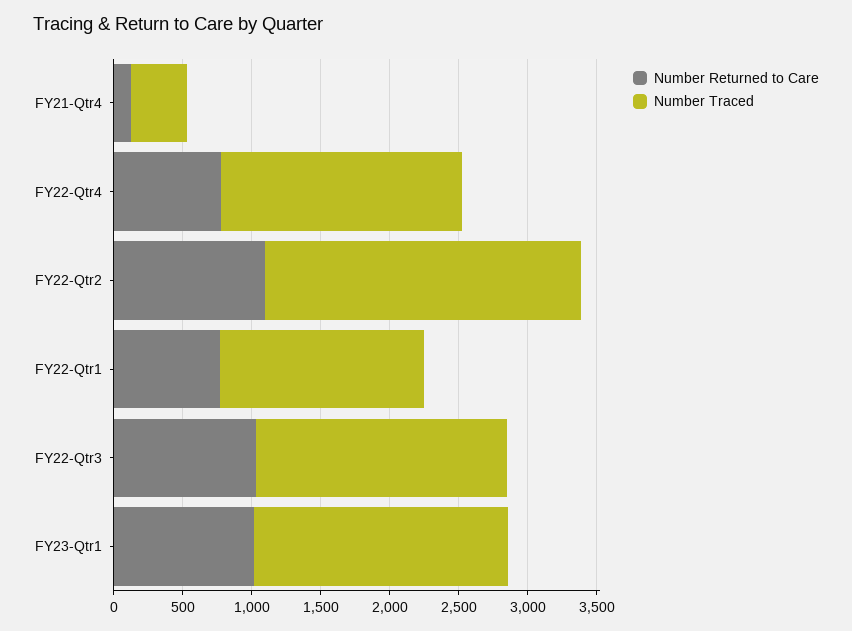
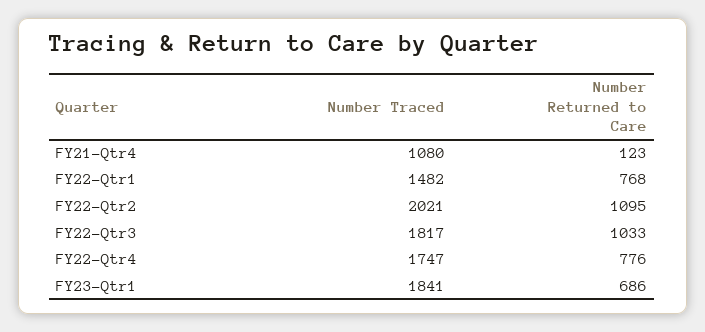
Number Traced, FY21-Qtr4: 400 -> 1080
Number Traced, FY22-Qtr2: 2300 -> 2021
Number Returned to Care, FY23-Qtr1: 1000 -> 686

